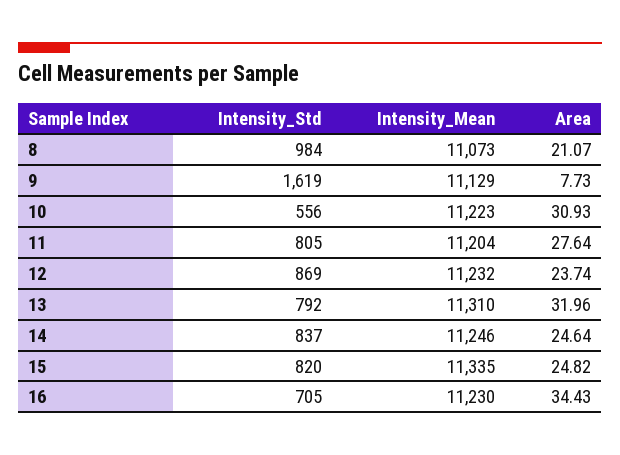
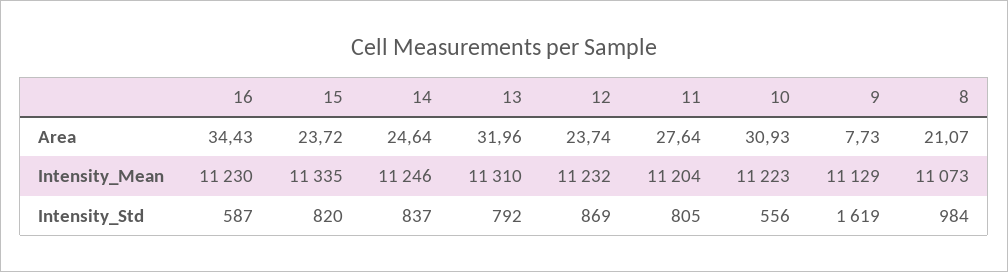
Area, 15: 24.82 -> 23.72
Intensity_Std, 16: 705 -> 587

